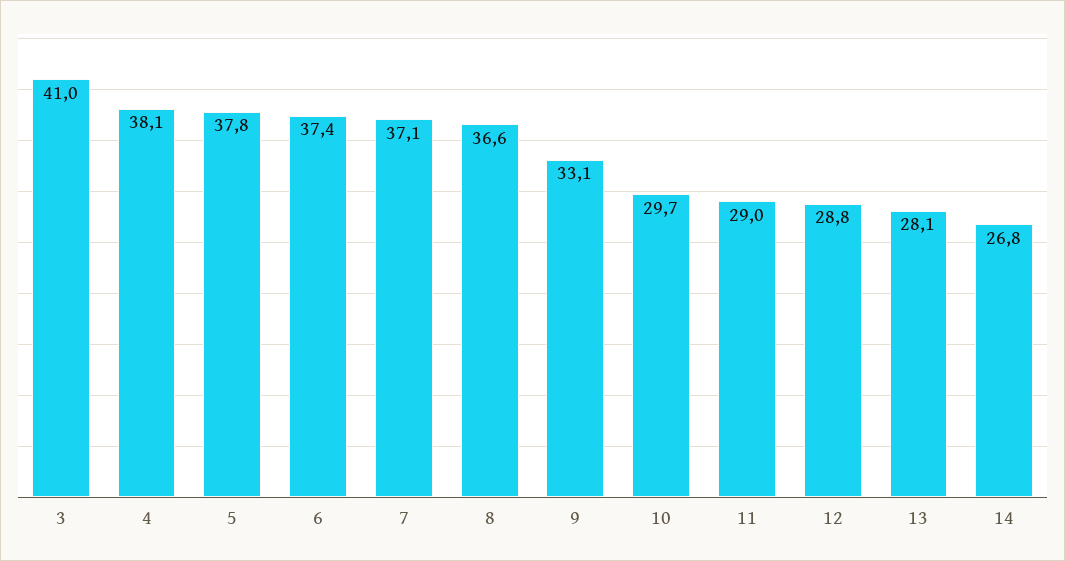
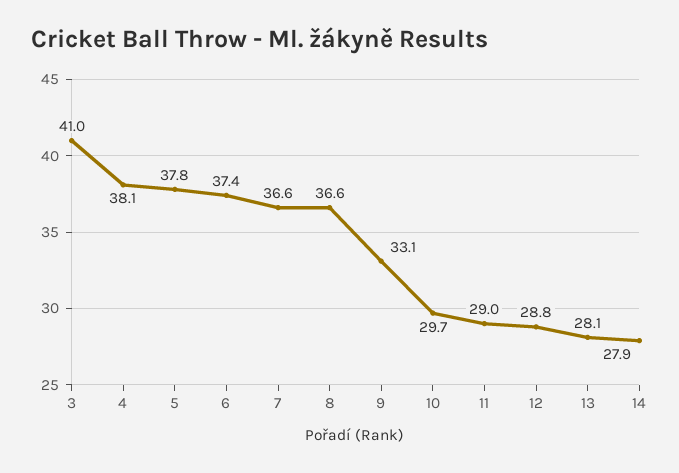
7: 37.1 -> 36.6
14: 26.8 -> 27.9

